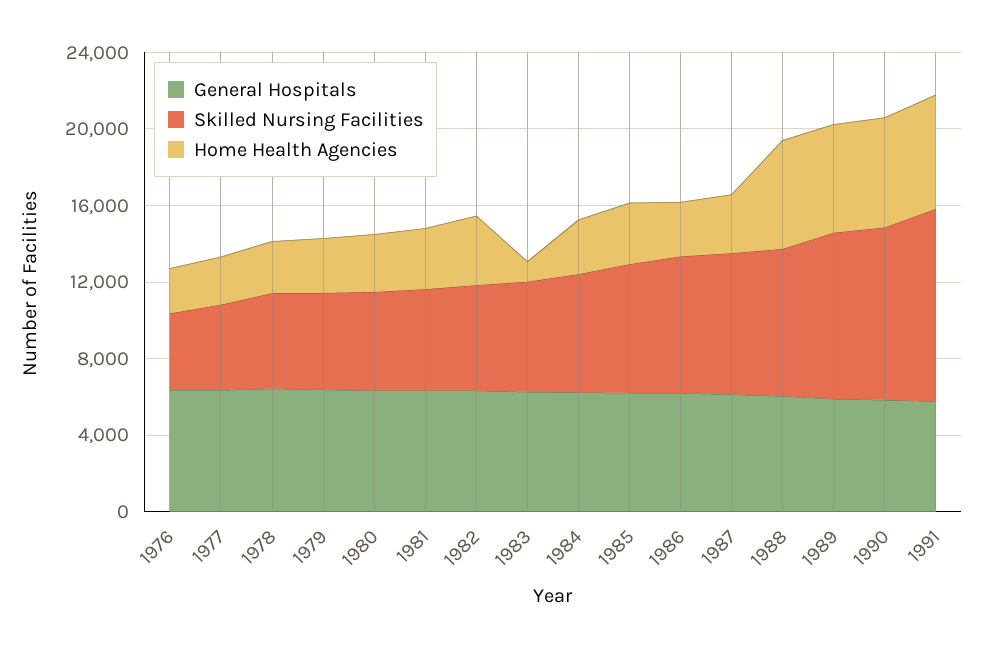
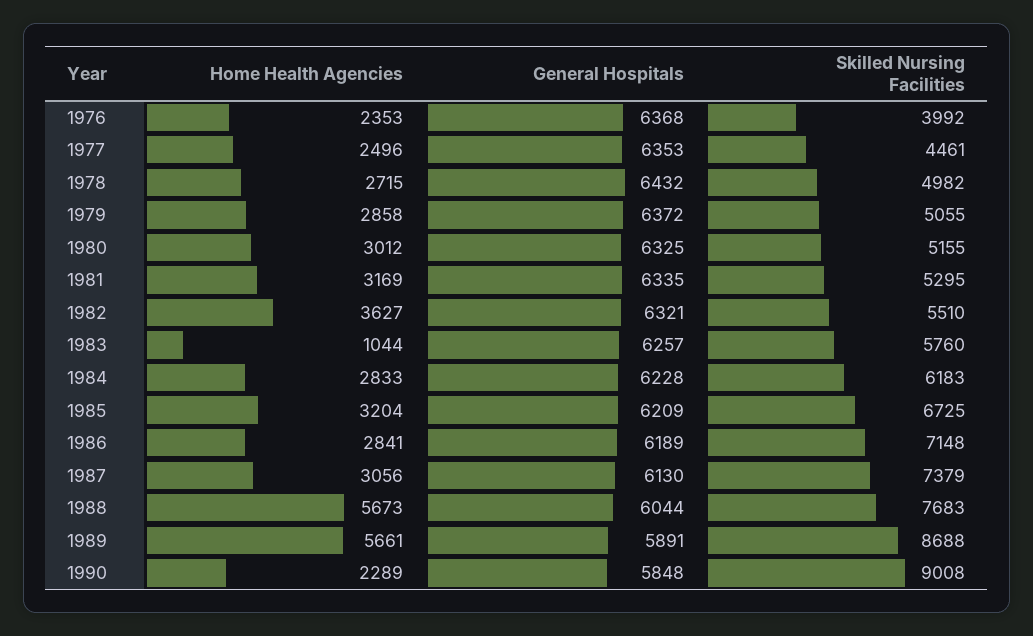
Home Health Agencies, 1990: 6000 -> 2289
General Hospitals, 1991: 6000 -> none
Skilled Nursing Facilities, 1991: 10000 -> none
Home Health Agencies, 1991: 6000 -> none

